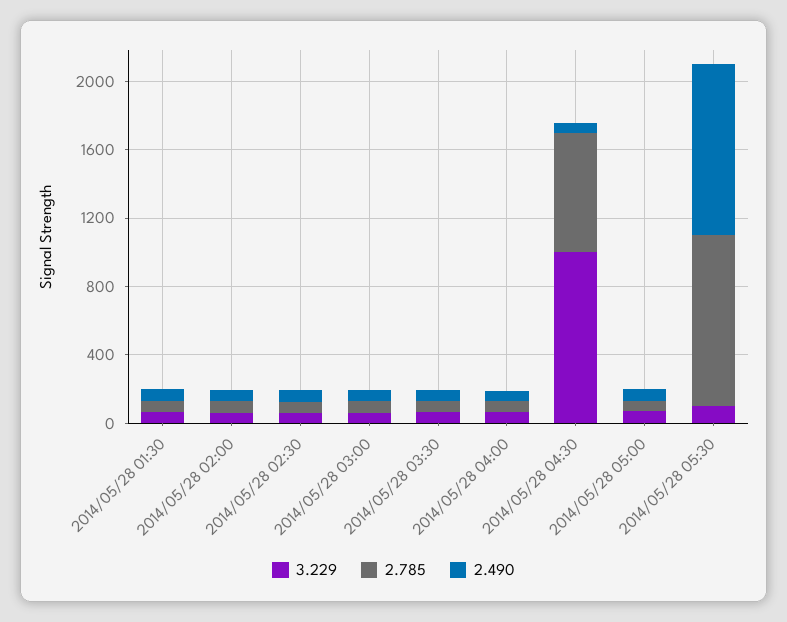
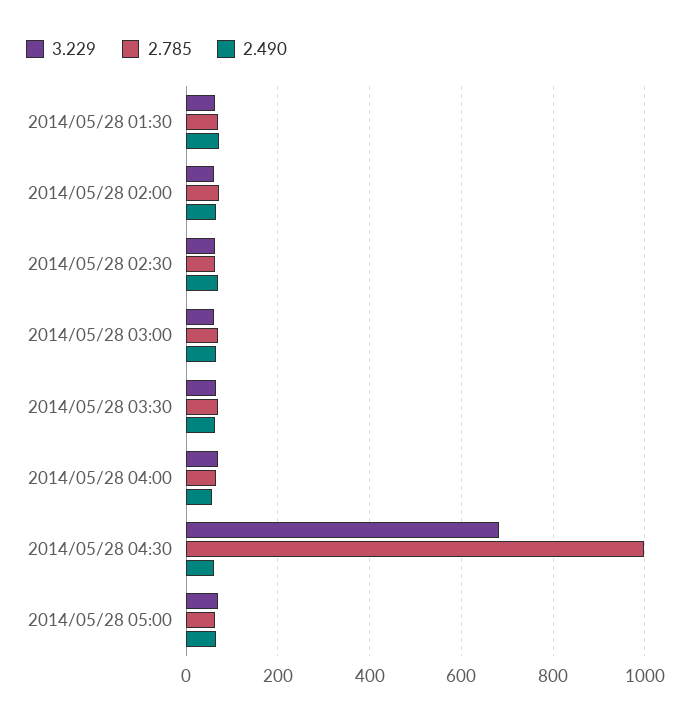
3.229, 2014/05/28 04:30: 1000 -> 680
2.785, 2014/05/28 04:30: 700 -> 1000
3.229, 2014/05/28 05:30: 100 -> none
2.785, 2014/05/28 05:30: 1000 -> none
2.490, 2014/05/28 05:30: 1000 -> none

